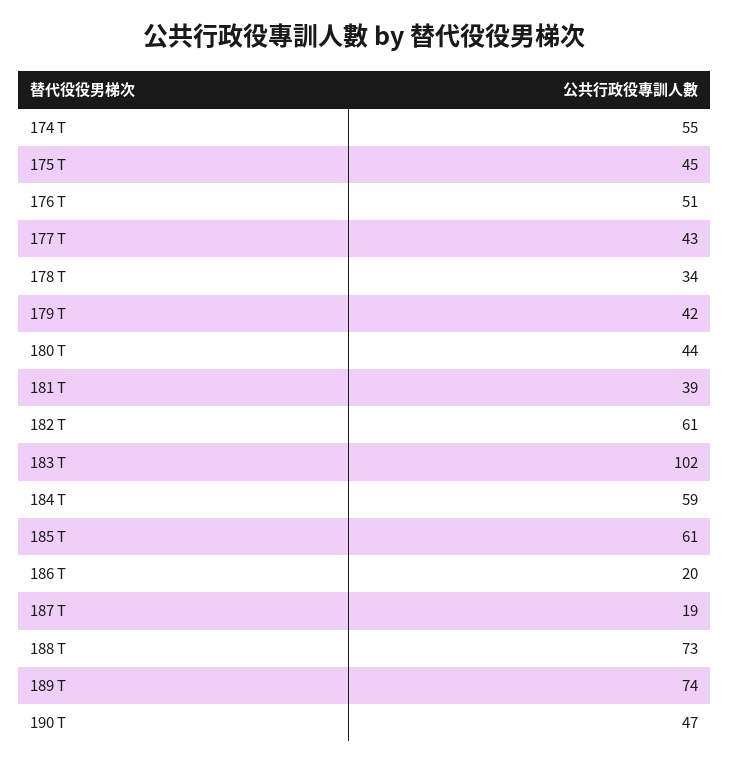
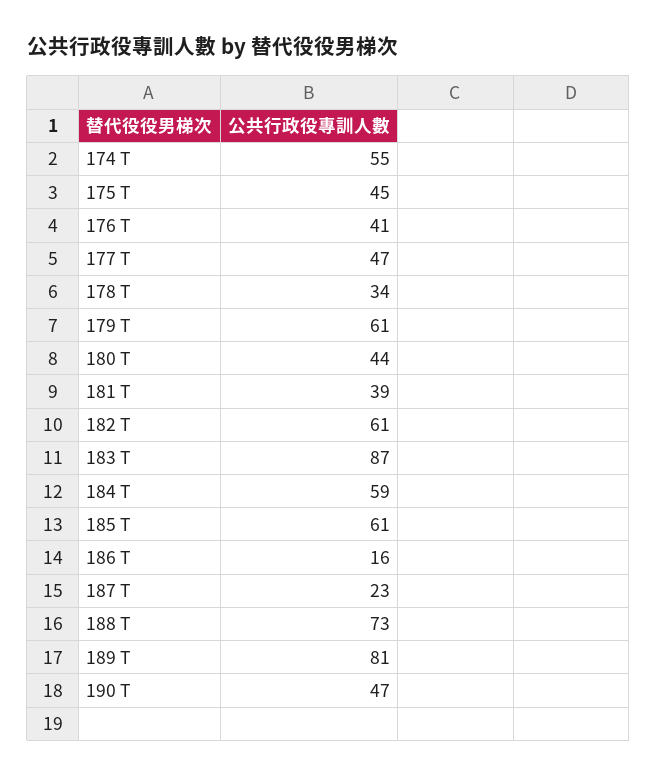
176 T: 51 -> 41
177 T: 43 -> 47
179 T: 42 -> 61
183 T: 102 -> 87
186 T: 20 -> 16
187 T: 19 -> 23
189 T: 74 -> 81

